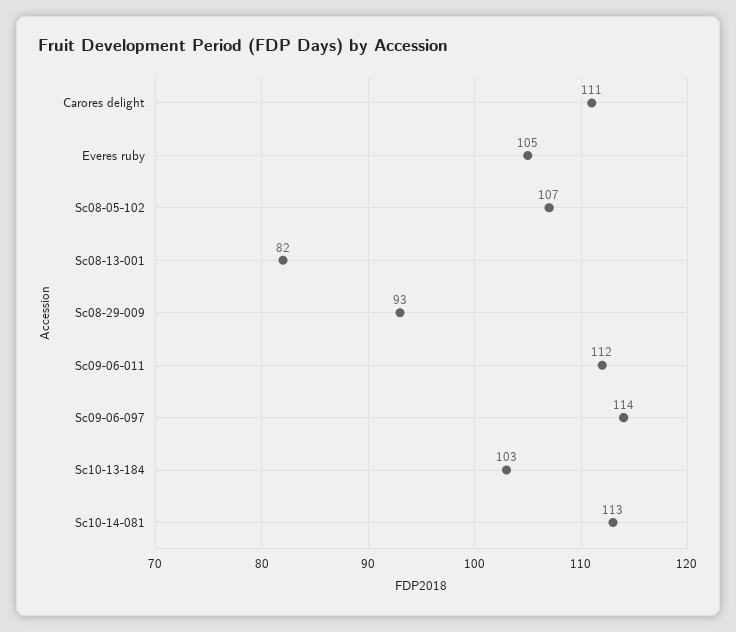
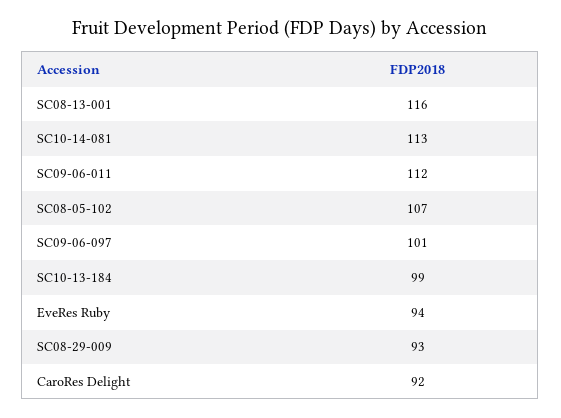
Carores delight: 111 -> 92
Everes ruby: 105 -> 94
Sc08-13-001: 82 -> 116
Sc09-06-097: 114 -> 101
Sc10-13-184: 103 -> 99

